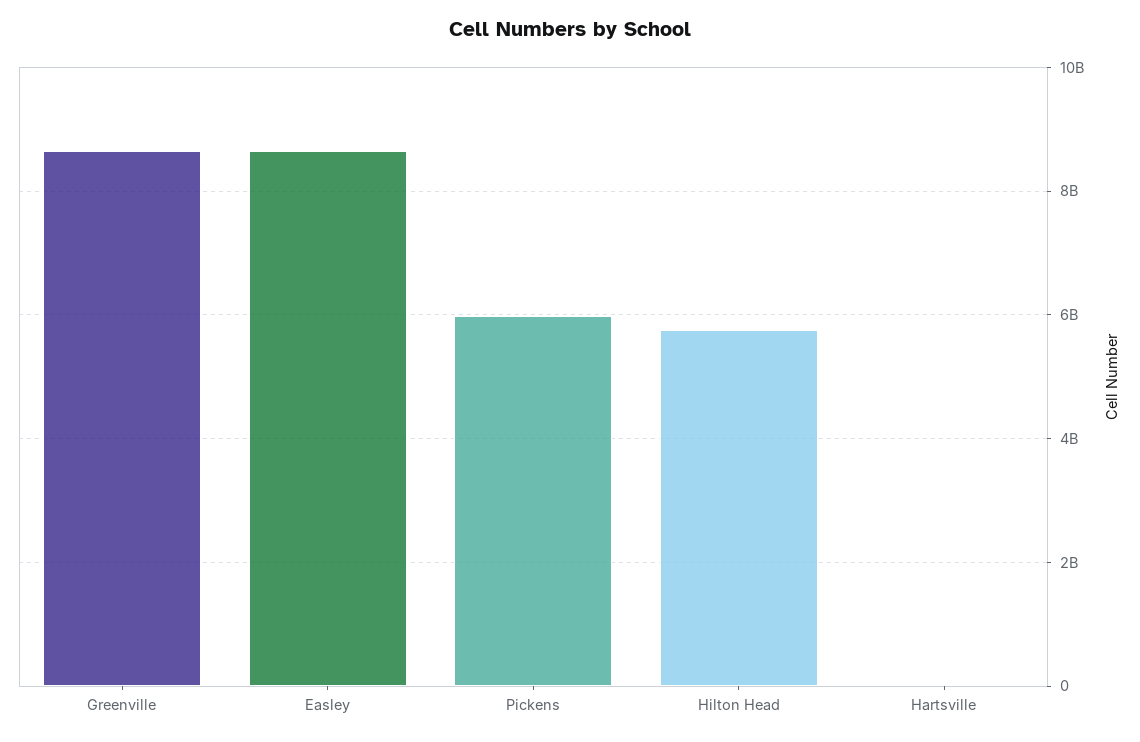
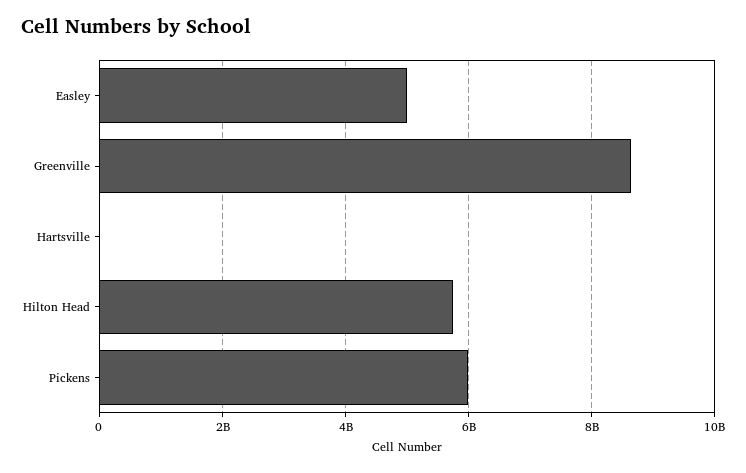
Easley: 8600000000 -> 5000000000

